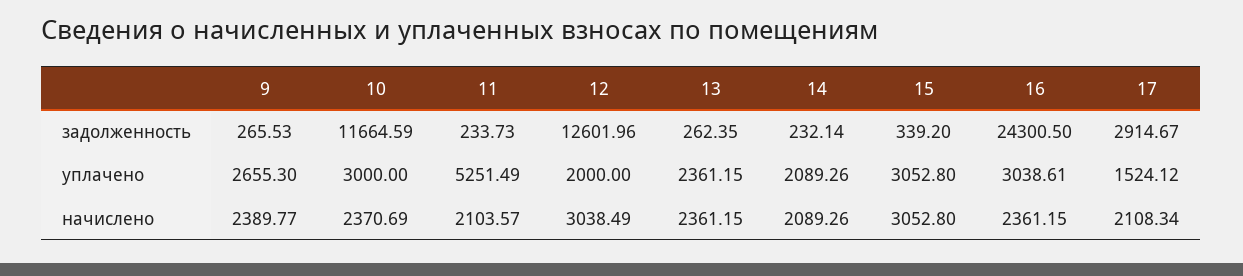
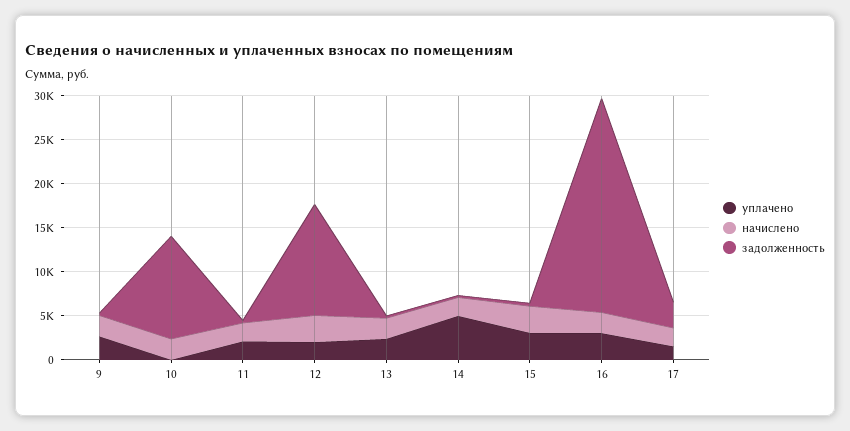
уплачено, 10: 3000 -> 0
уплачено, 11: 5251.49 -> 2000
уплачено, 14: 2089.26 -> 5000

